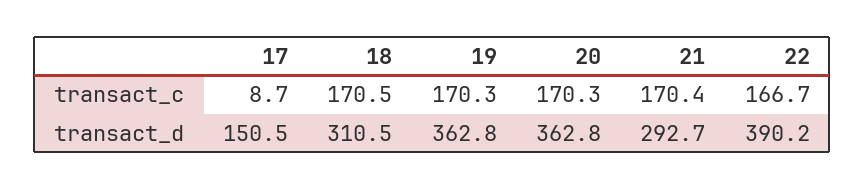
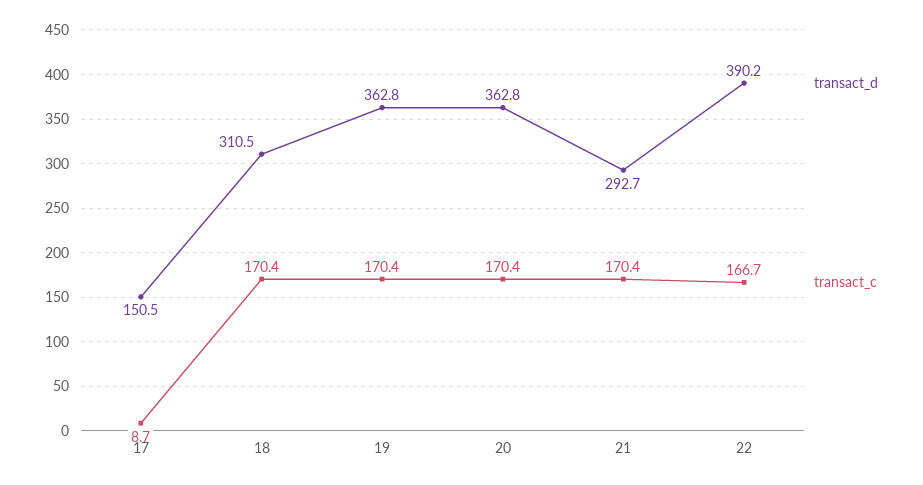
transact_c, 18: 170.5 -> 170.4
transact_c, 19: 170.3 -> 170.4
transact_c, 20: 170.3 -> 170.4

